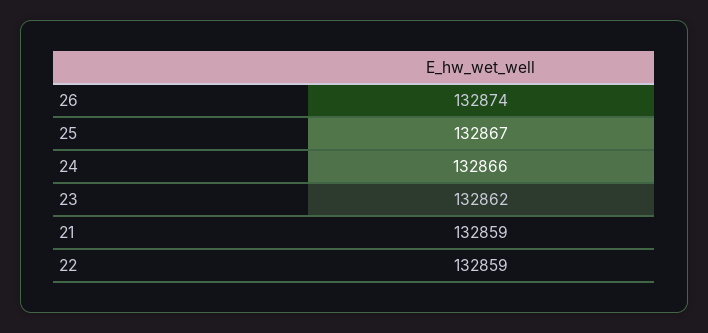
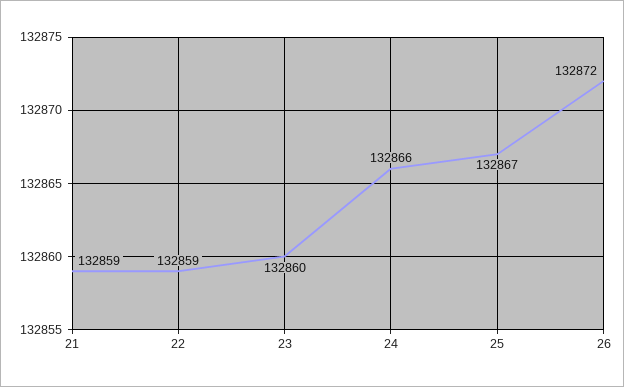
26: 132874 -> 132872
23: 132862 -> 132860

